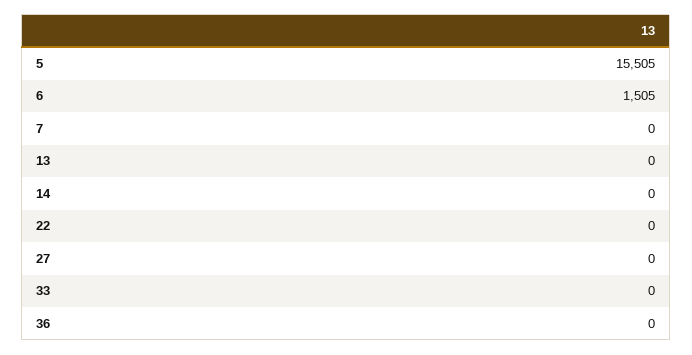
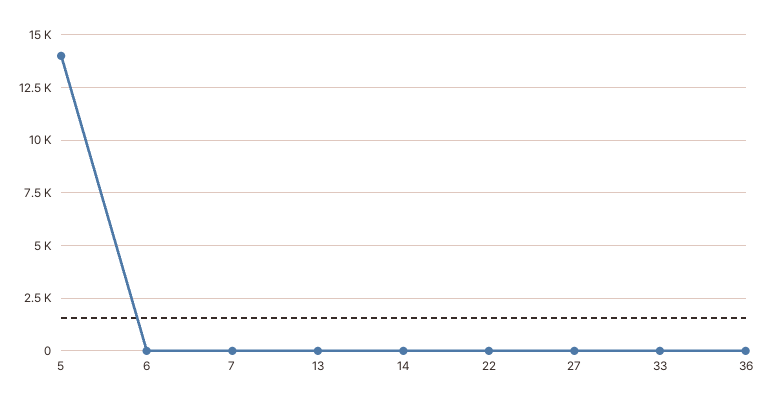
5: 15505 -> 14000
6: 1505 -> 0

